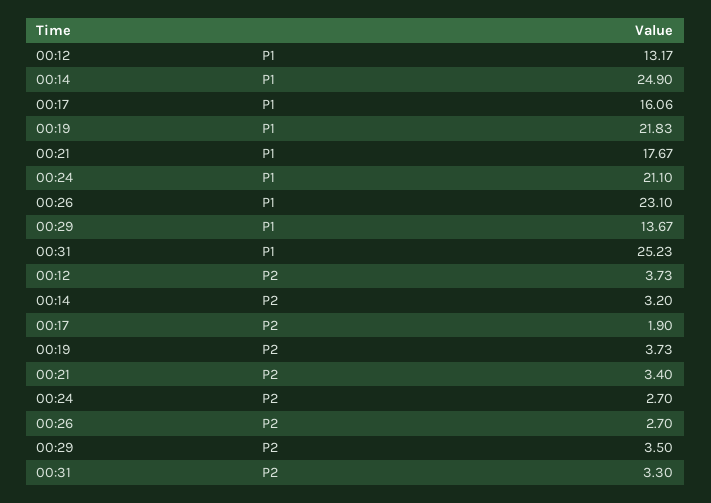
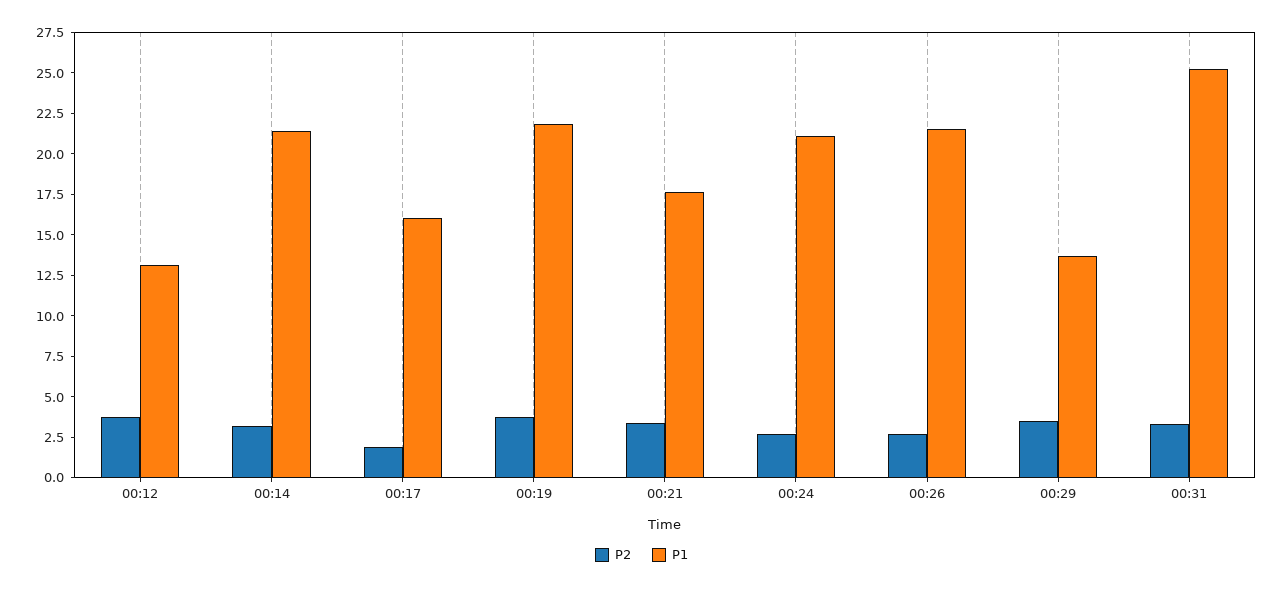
P1, 00:14: 24.9 -> 21.5
P1, 00:26: 23.1 -> 21.5

